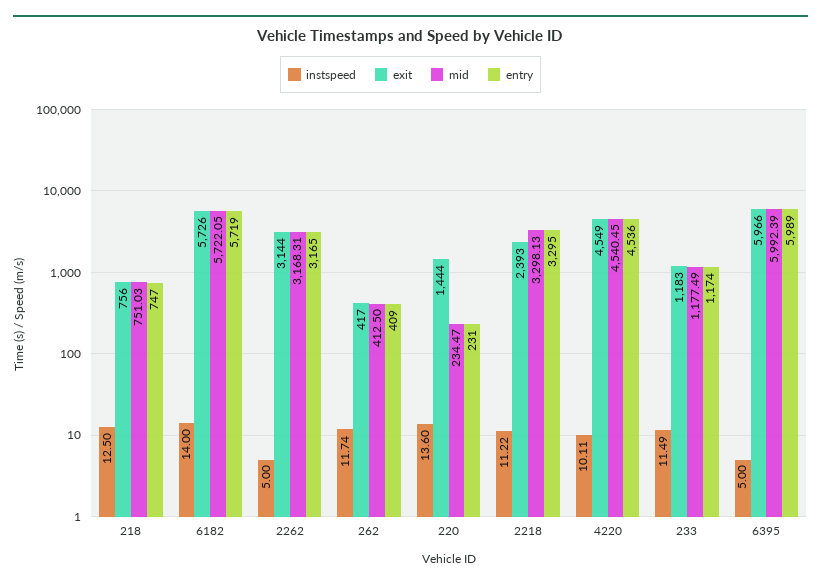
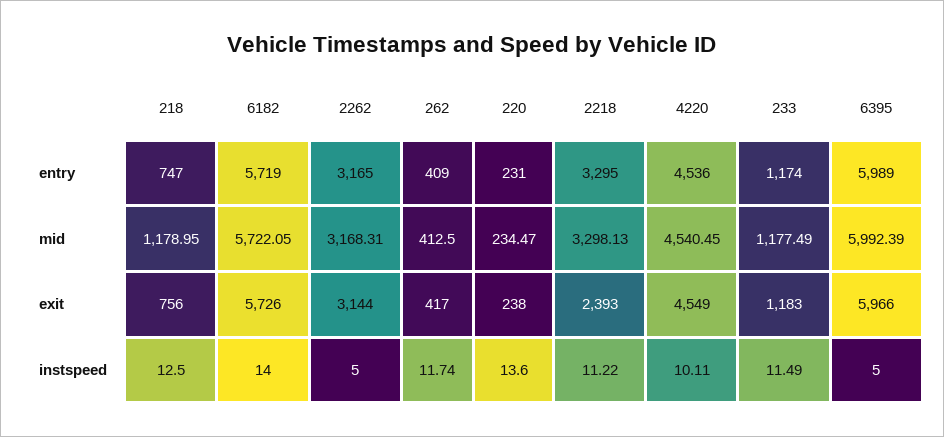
mid, 218: 751.03 -> 1178.95
exit, 220: 1444 -> 238

